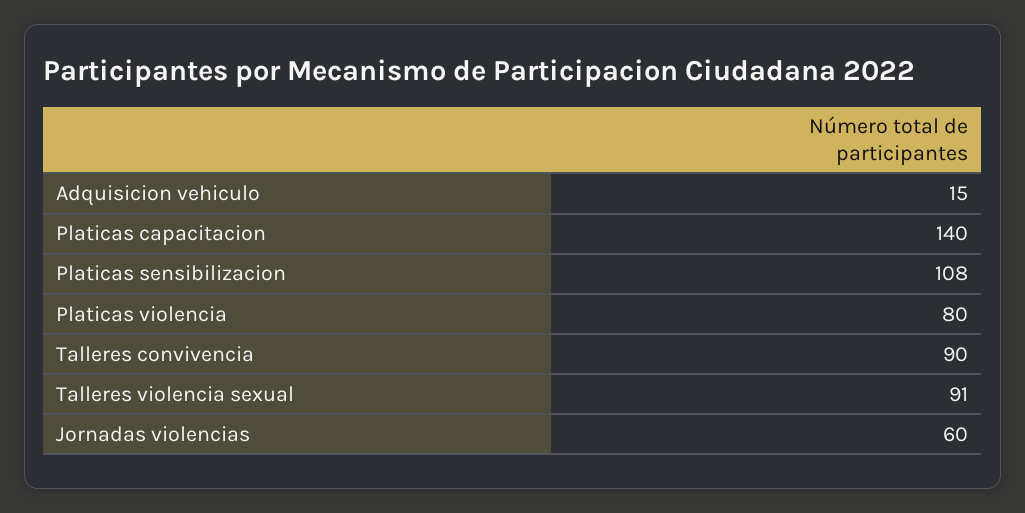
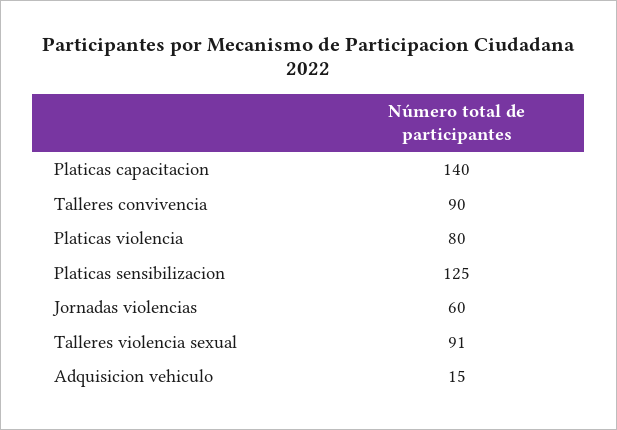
Platicas sensibilizacion: 108 -> 125

